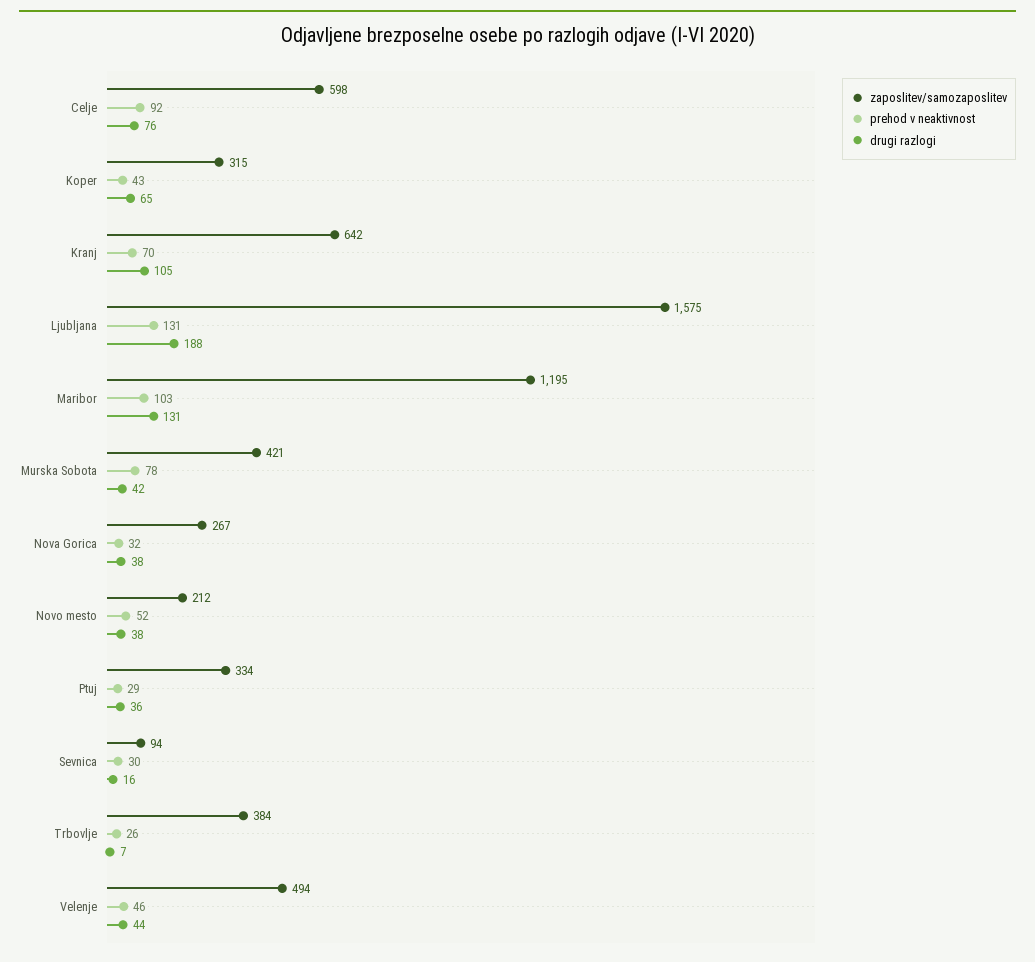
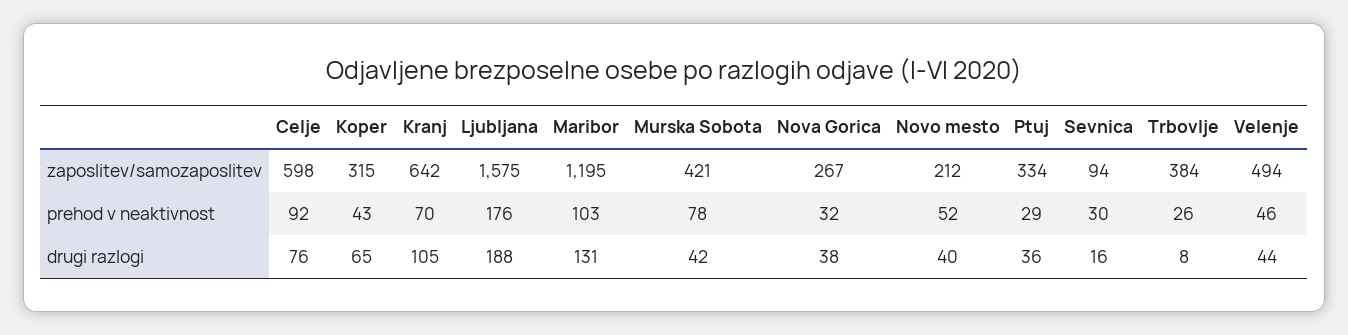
prehod v neaktivnost, Ljubljana: 131 -> 176
drugi razlogi, Novo mesto: 38 -> 40
drugi razlogi, Trbovlje: 7 -> 8

